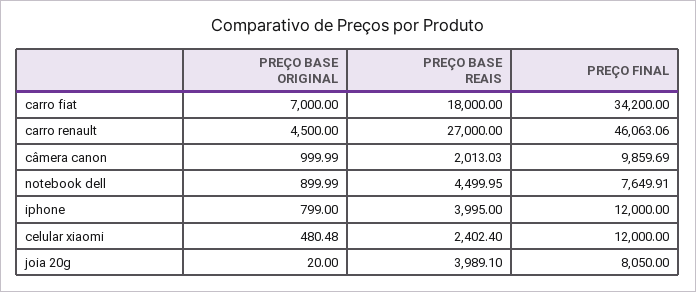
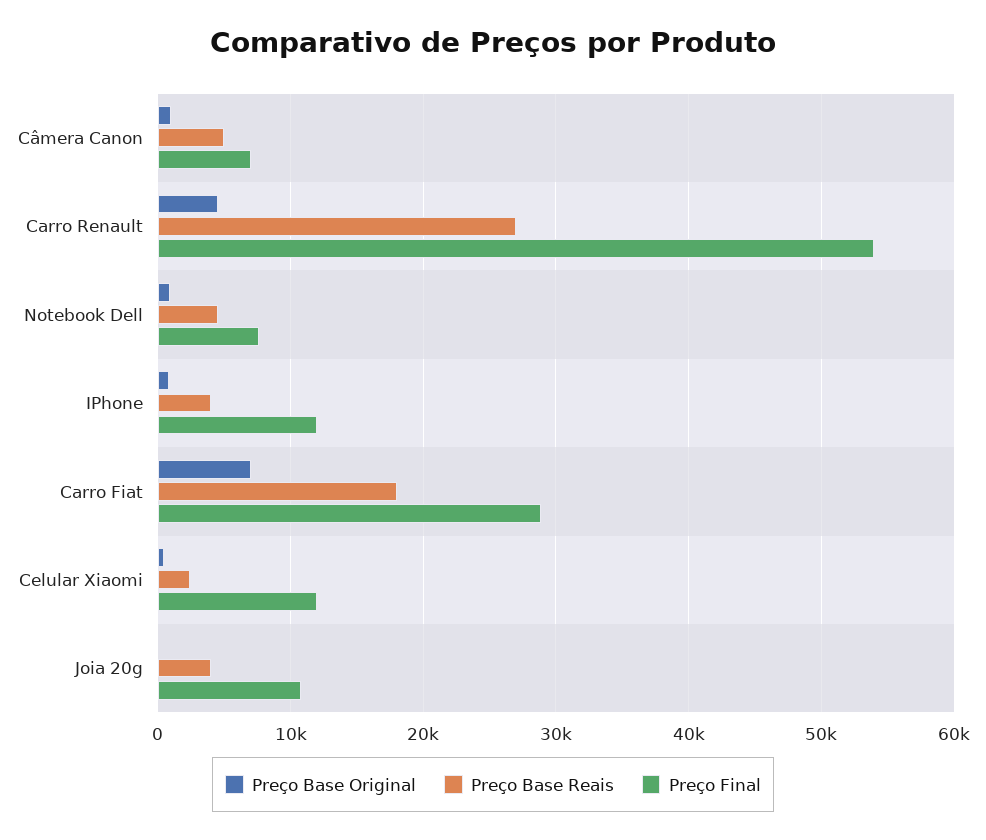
PREÇO FINAL, carro fiat: 34200 -> 29000
PREÇO FINAL, carro renault: 46063.06 -> 54000
PREÇO BASE REAIS, câmera canon: 2013.03 -> 5000
PREÇO FINAL, câmera canon: 9859.69 -> 7000
PREÇO FINAL, joia 20g: 8050 -> 11000

